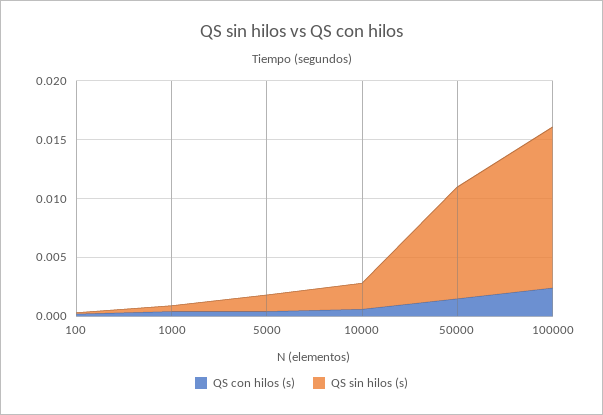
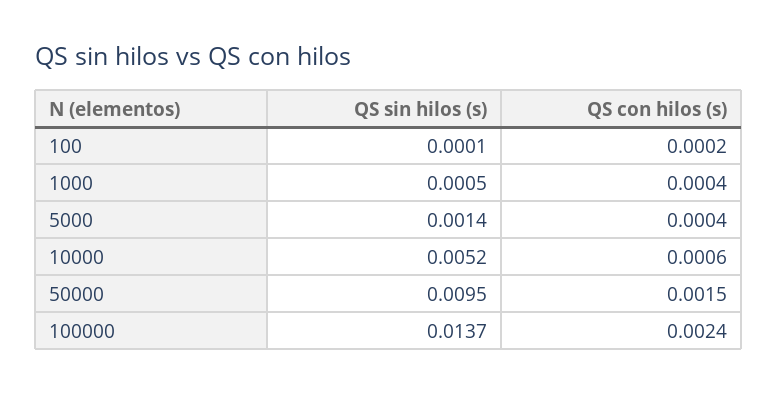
QS sin hilos (s), 10000: 0.002 -> 0.0052

